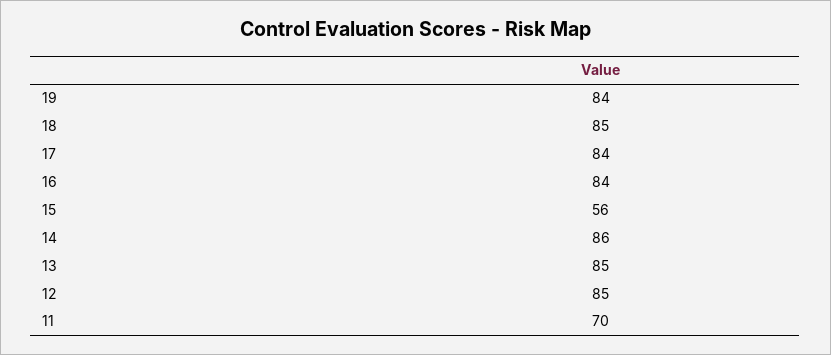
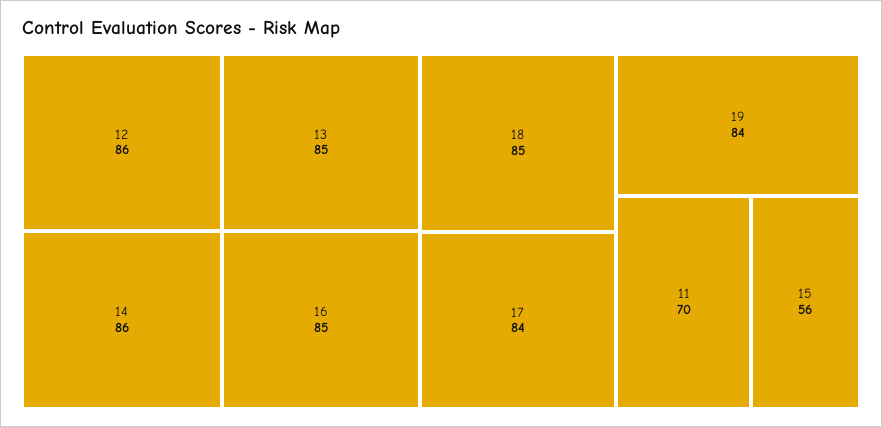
16: 84 -> 85
12: 85 -> 86

